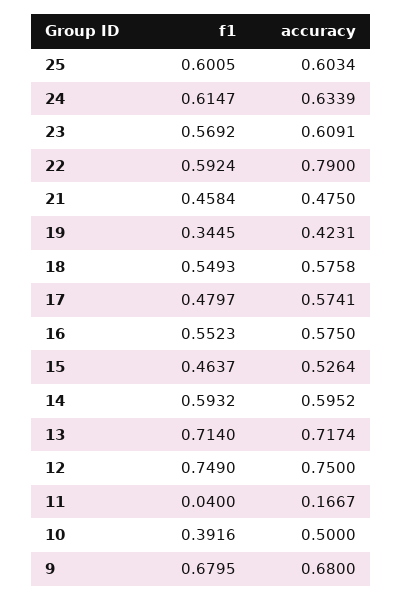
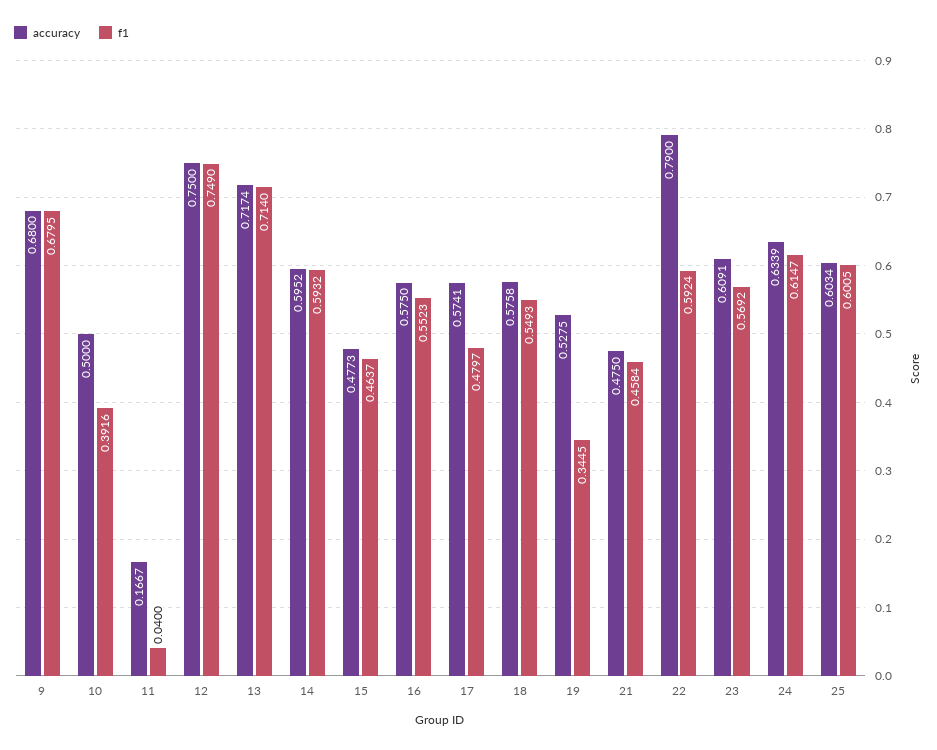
accuracy, 19: 0.4231 -> 0.5275
accuracy, 15: 0.5264 -> 0.4773

